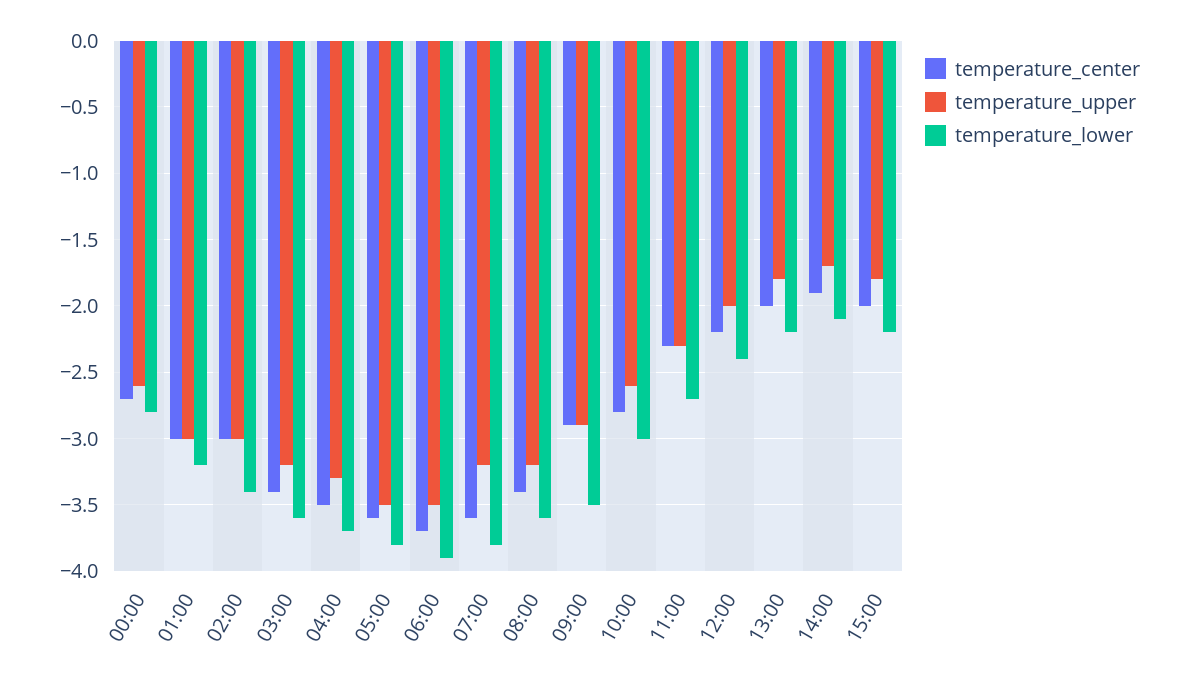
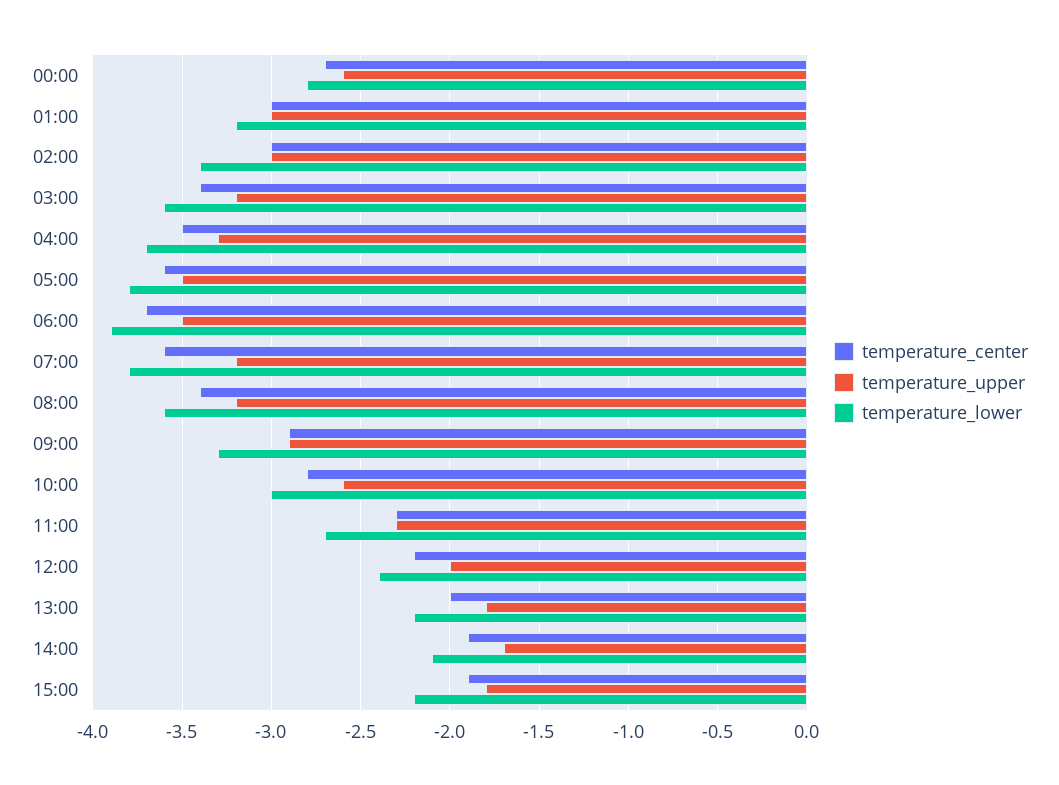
temperature_lower, 09:00: -3.5 -> -3.3
temperature_center, 15:00: -2 -> -1.9

